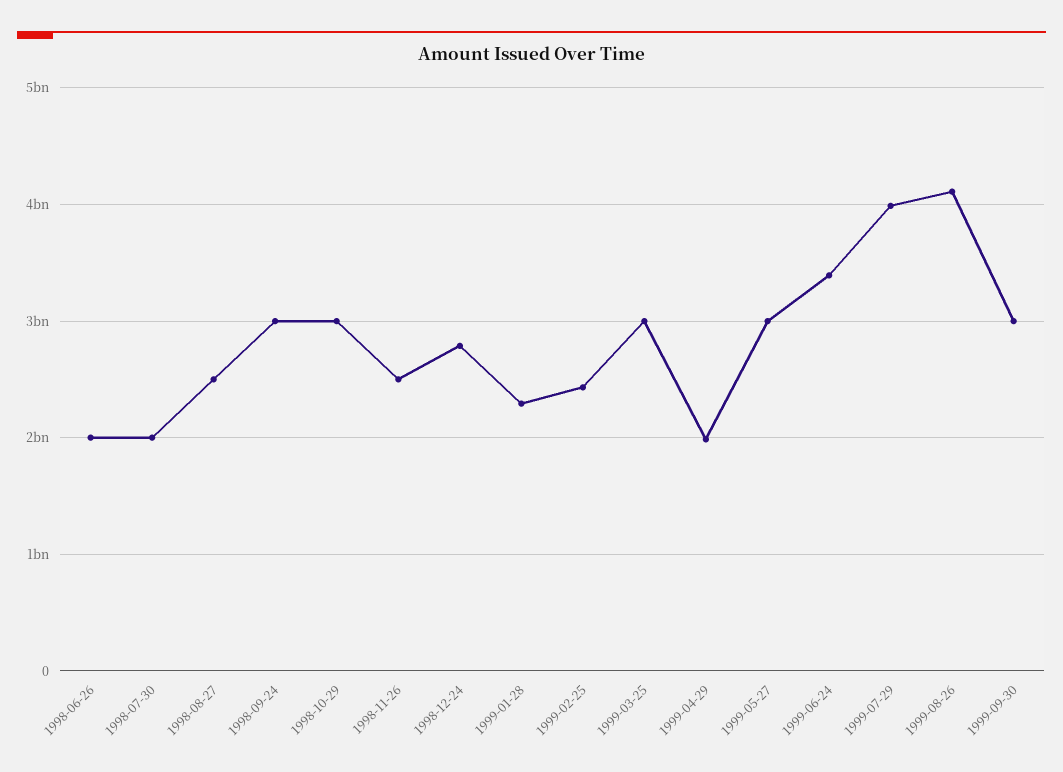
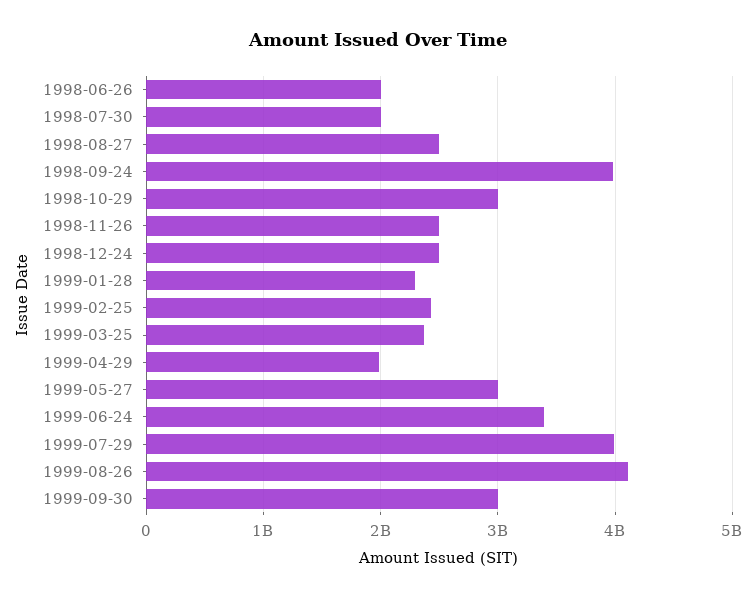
1998-09-24: 3000000000 -> 4000000000
1998-12-24: 2800000000 -> 2500000000
1999-03-25: 3000000000 -> 2400000000

